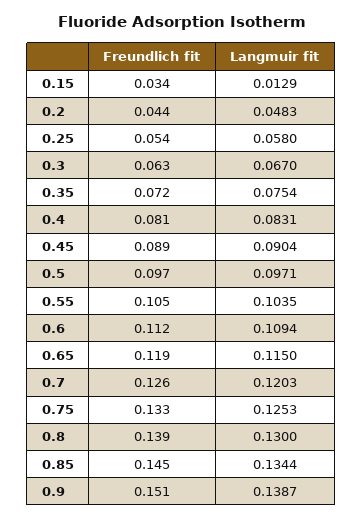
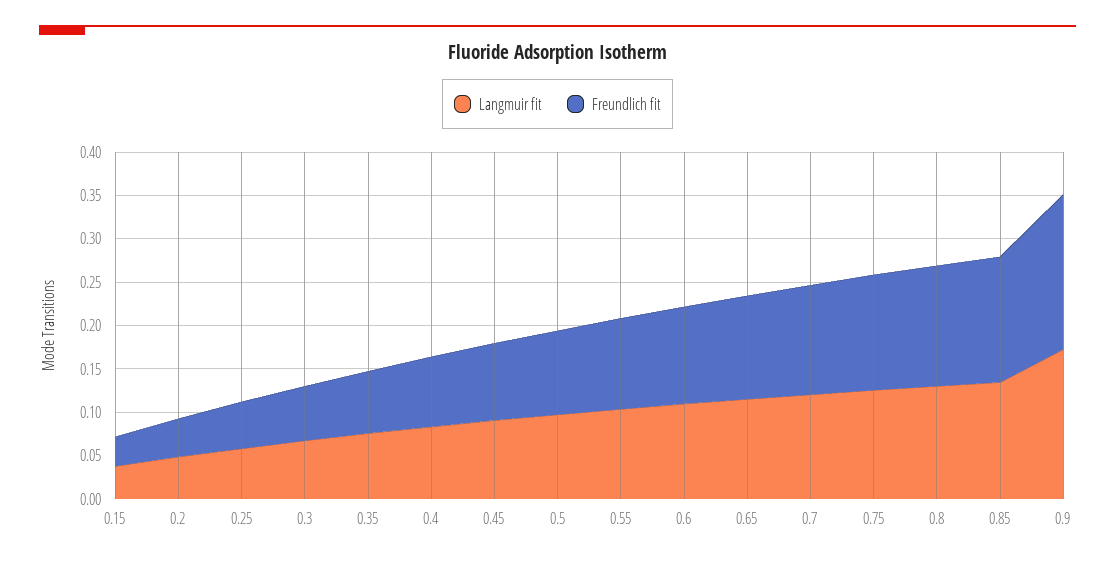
Langmuir fit, 0.15: 0.0129 -> 0.04
Freundlich fit, 0.9: 0.151 -> 0.18
Langmuir fit, 0.9: 0.1387 -> 0.17

